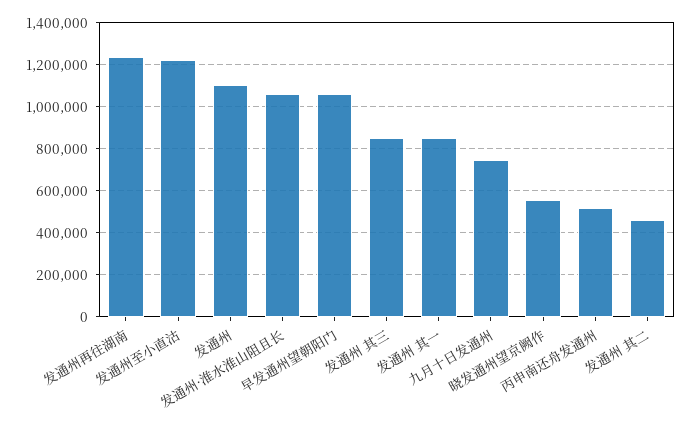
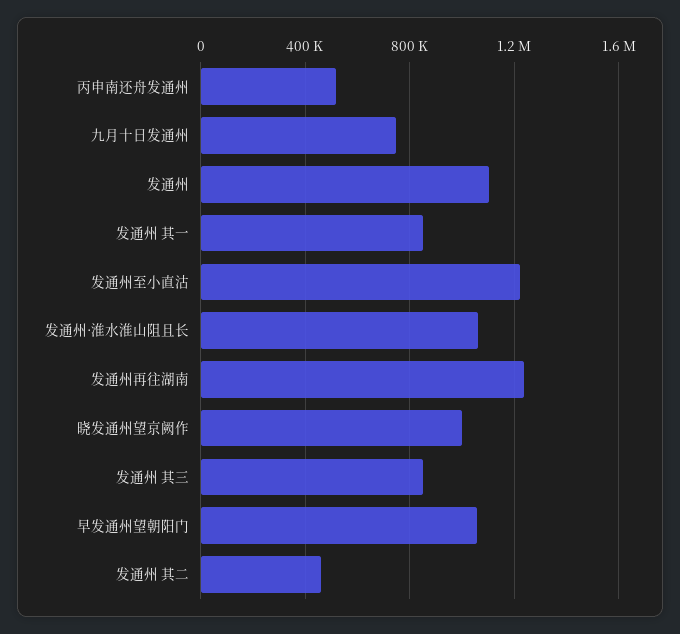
晓发通州望京阙作: 550000 -> 1000000

